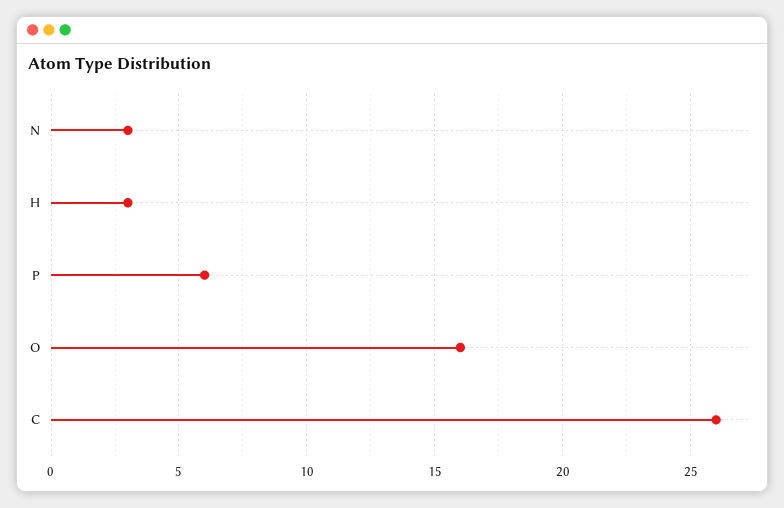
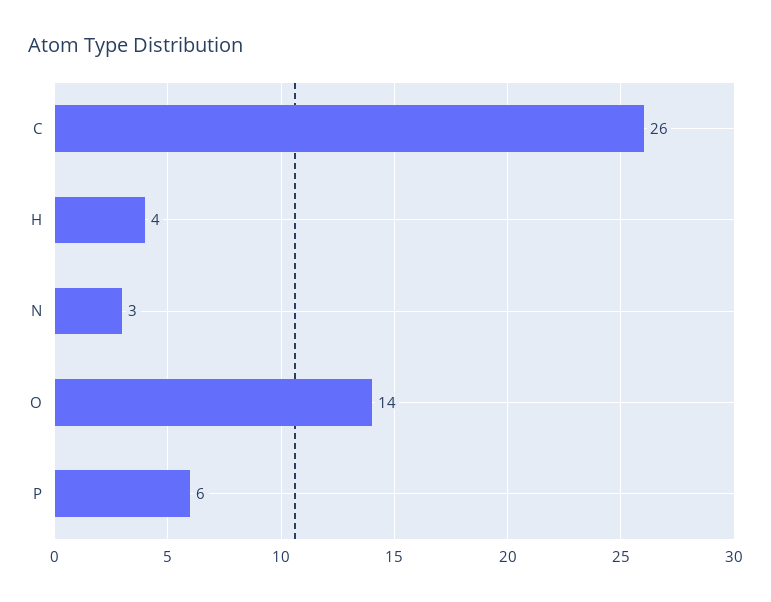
H: 3 -> 4
O: 16 -> 14

